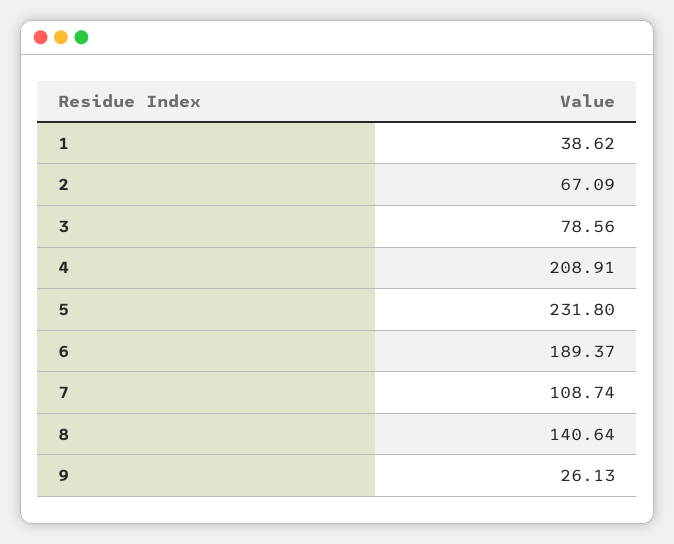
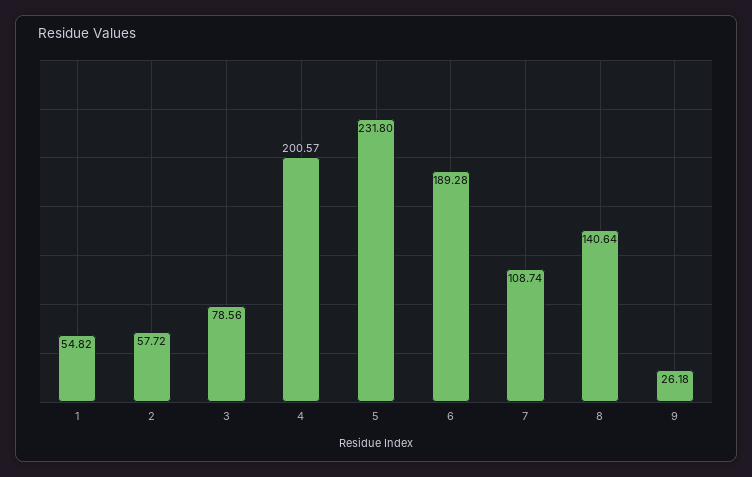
1: 38.62 -> 54.82
2: 67.09 -> 57.72
4: 208.91 -> 200.57
6: 189.37 -> 189.28
9: 26.13 -> 26.18

